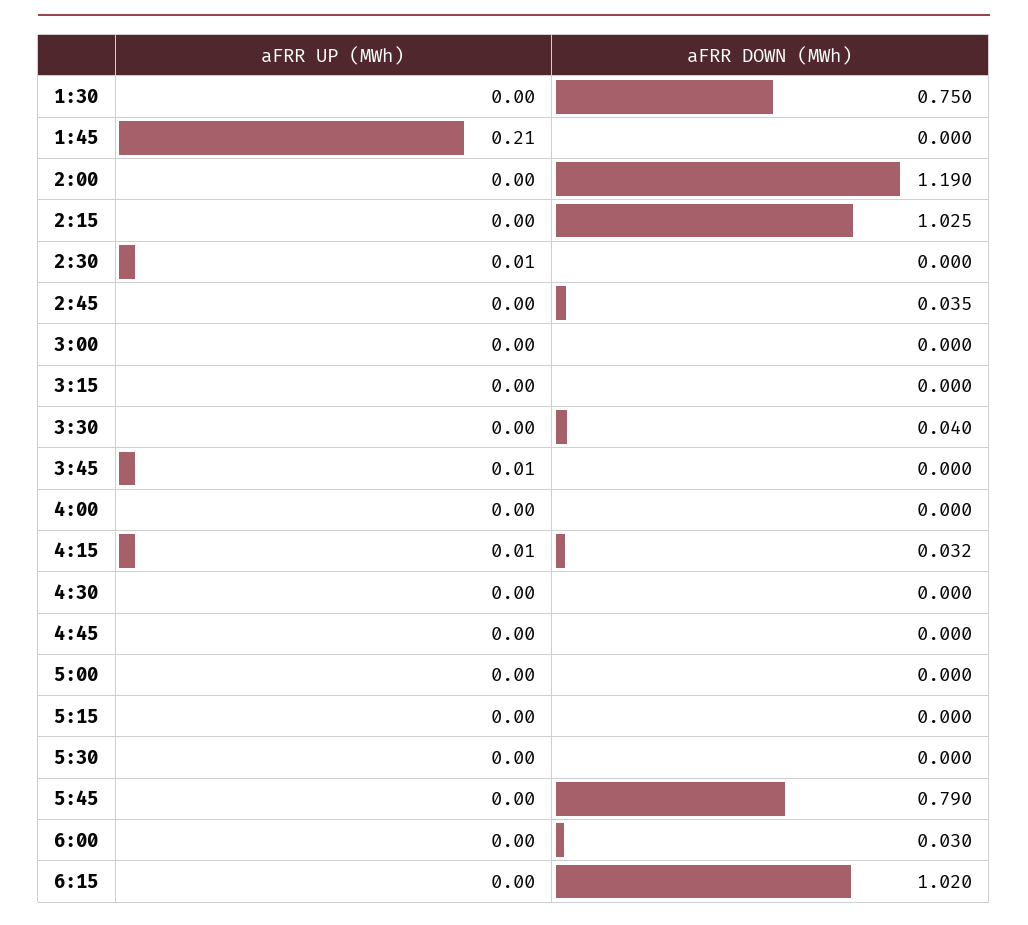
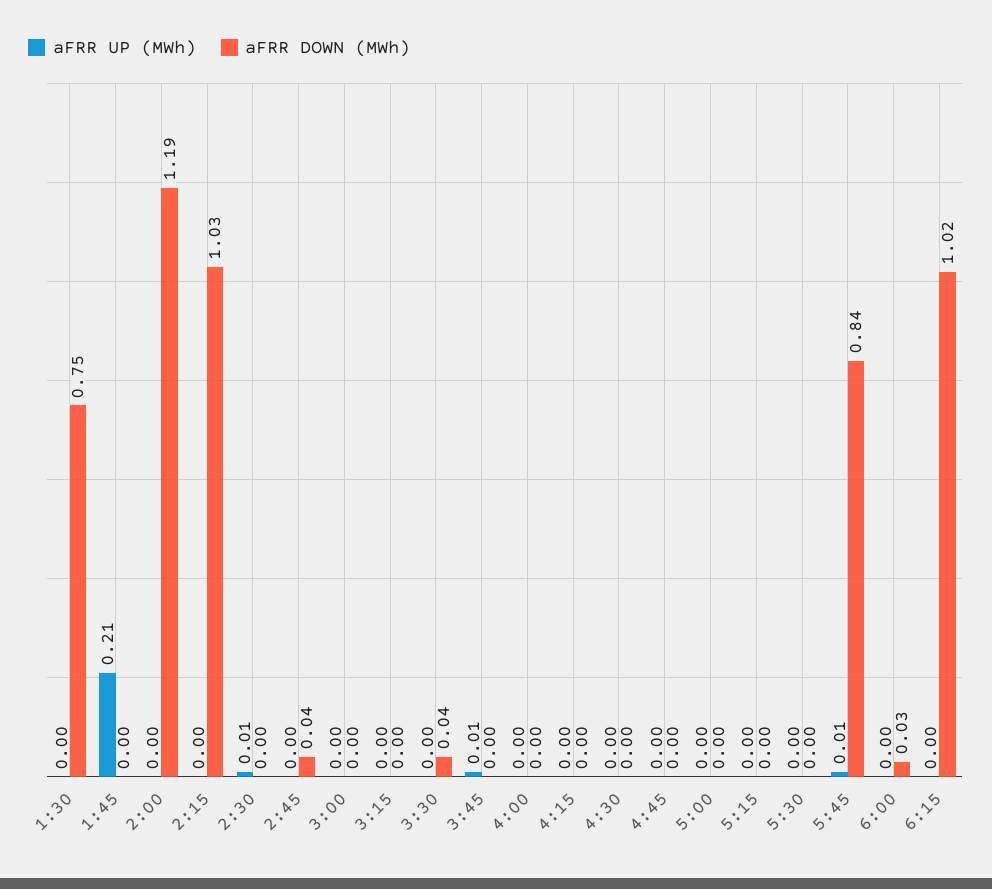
aFRR UP (MWh), 4:15: 0.01 -> 0
aFRR DOWN (MWh), 4:15: 0.032 -> 0
aFRR UP (MWh), 5:45: 0 -> 0.01
aFRR DOWN (MWh), 5:45: 0.79 -> 0.84

